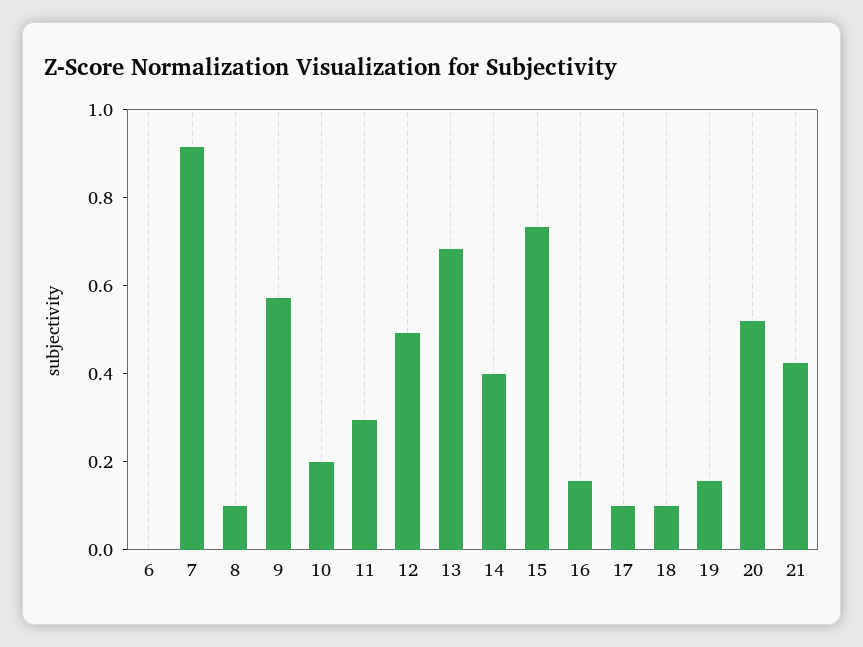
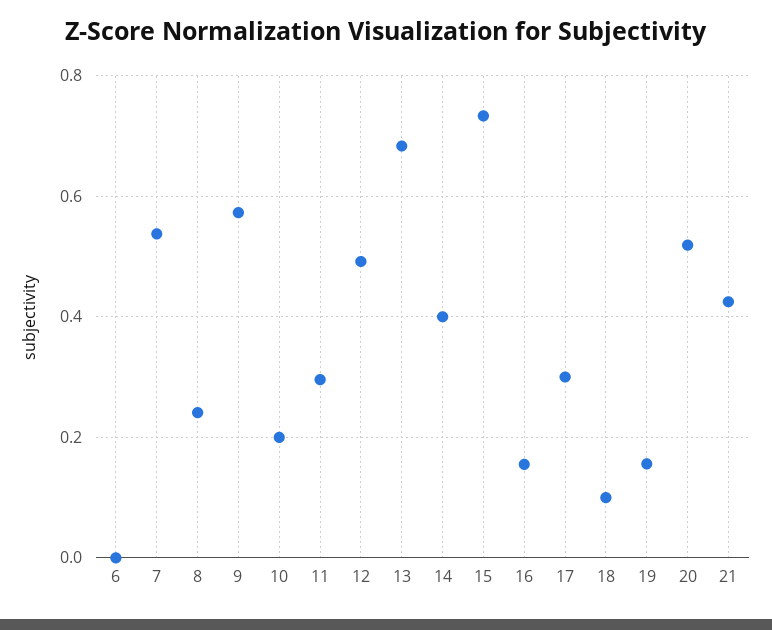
7: 0.9 -> 0.54
8: 0.1 -> 0.24
17: 0.1 -> 0.3

